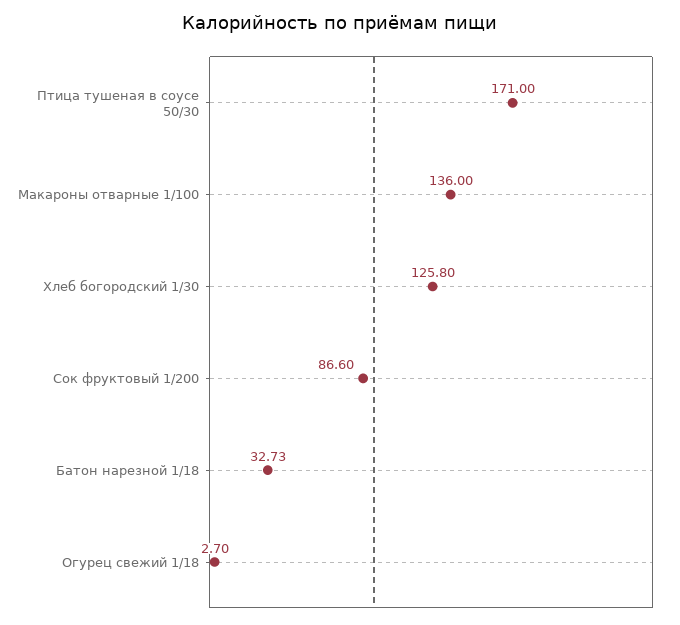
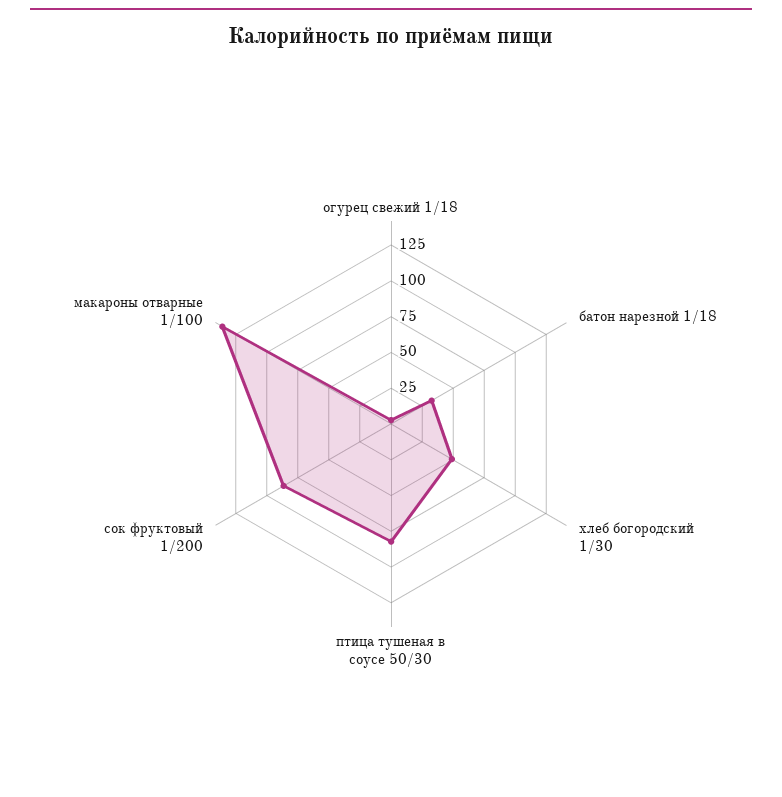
Птица тушеная в соусе 50/30: 171 -> 75
Хлеб богородский 1/30: 125.8 -> 50

